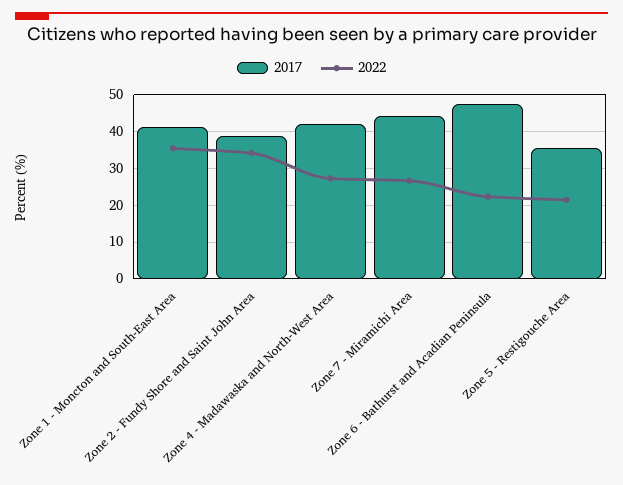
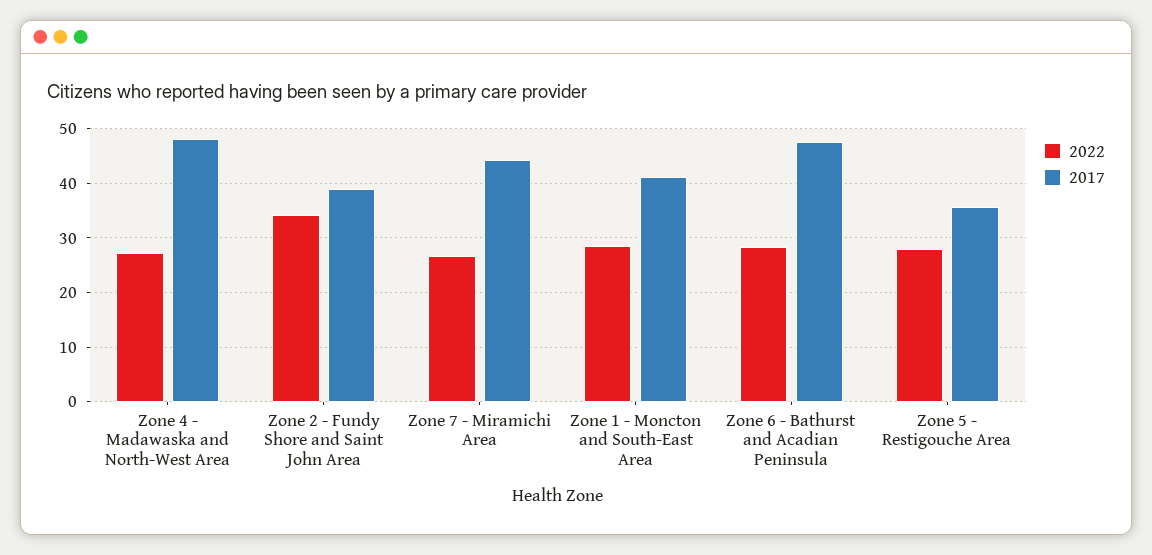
2022, Zone 1 - Moncton and South-East Area: 36 -> 28
2017, Zone 4 - Madawaska and North-West Area: 42 -> 48
2022, Zone 6 - Bathurst and Acadian Peninsula: 22 -> 28
2022, Zone 5 - Restigouche Area: 22 -> 28

